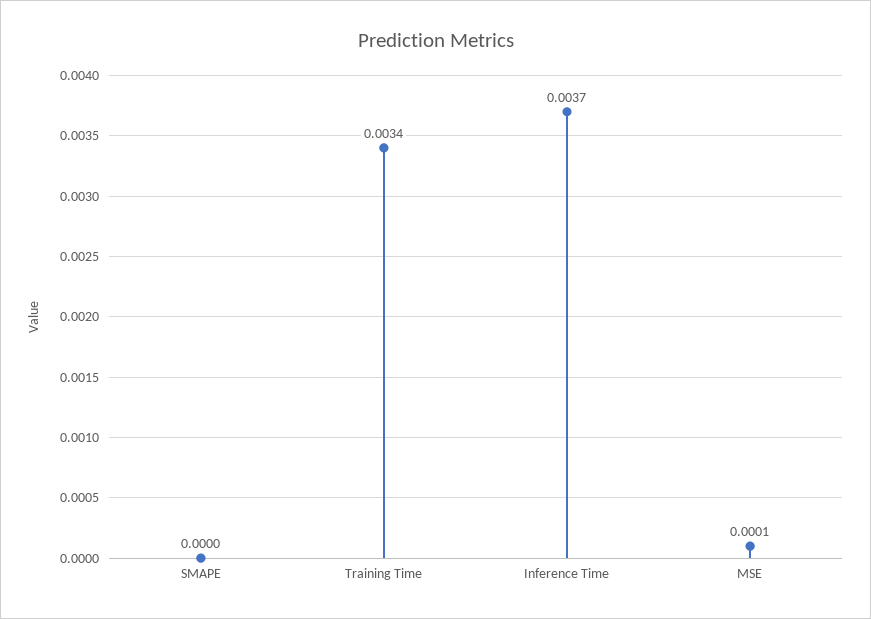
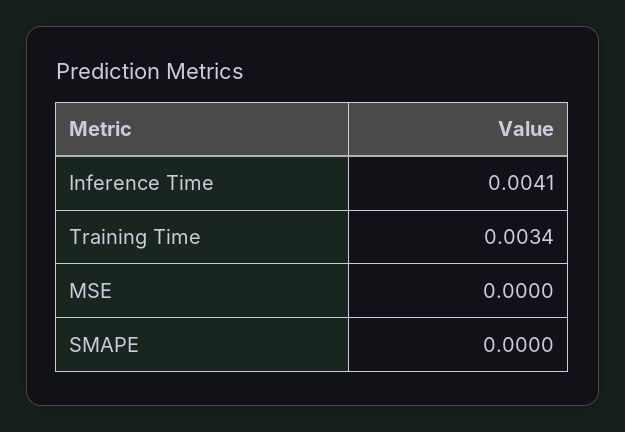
Inference Time: 0.0037 -> 0.0041
MSE: 0.0001 -> 0

